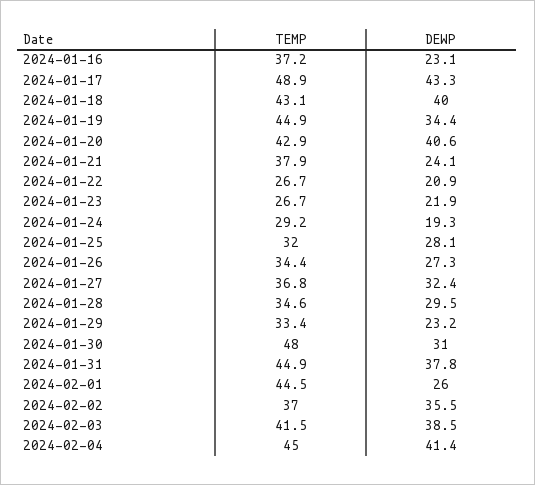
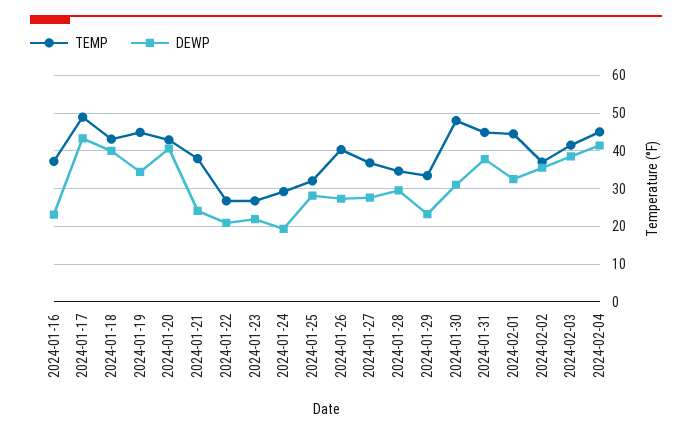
TEMP, 2024-01-26: 34.4 -> 40
DEWP, 2024-01-27: 32.4 -> 28
DEWP, 2024-02-01: 26 -> 32

